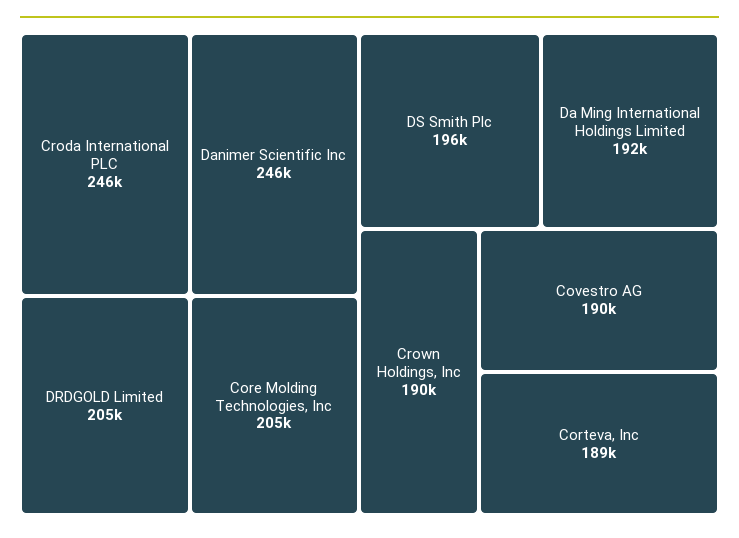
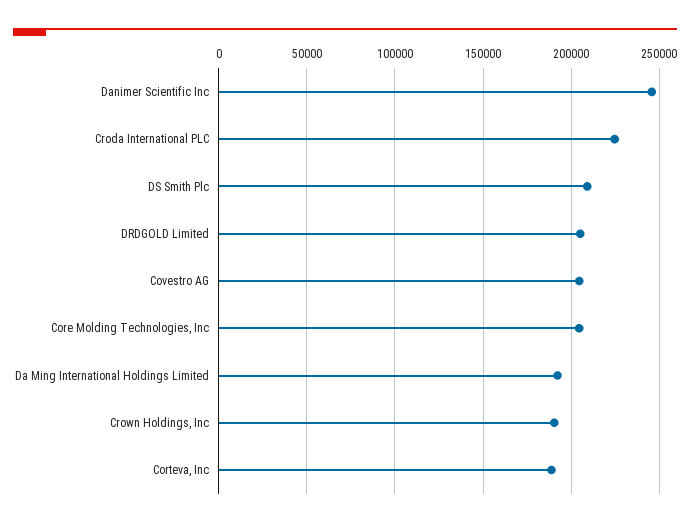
Croda International PLC: 246000 -> 225000
DS Smith Plc: 196000 -> 210000
Covestro AG: 190000 -> 205000

